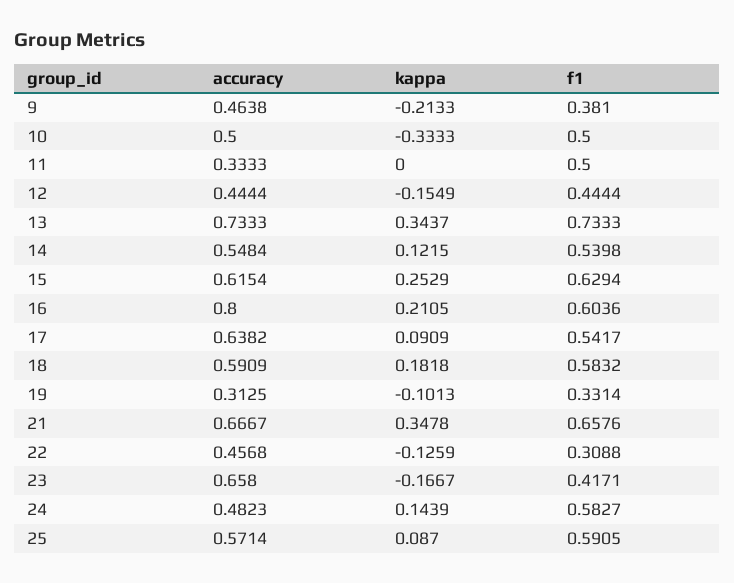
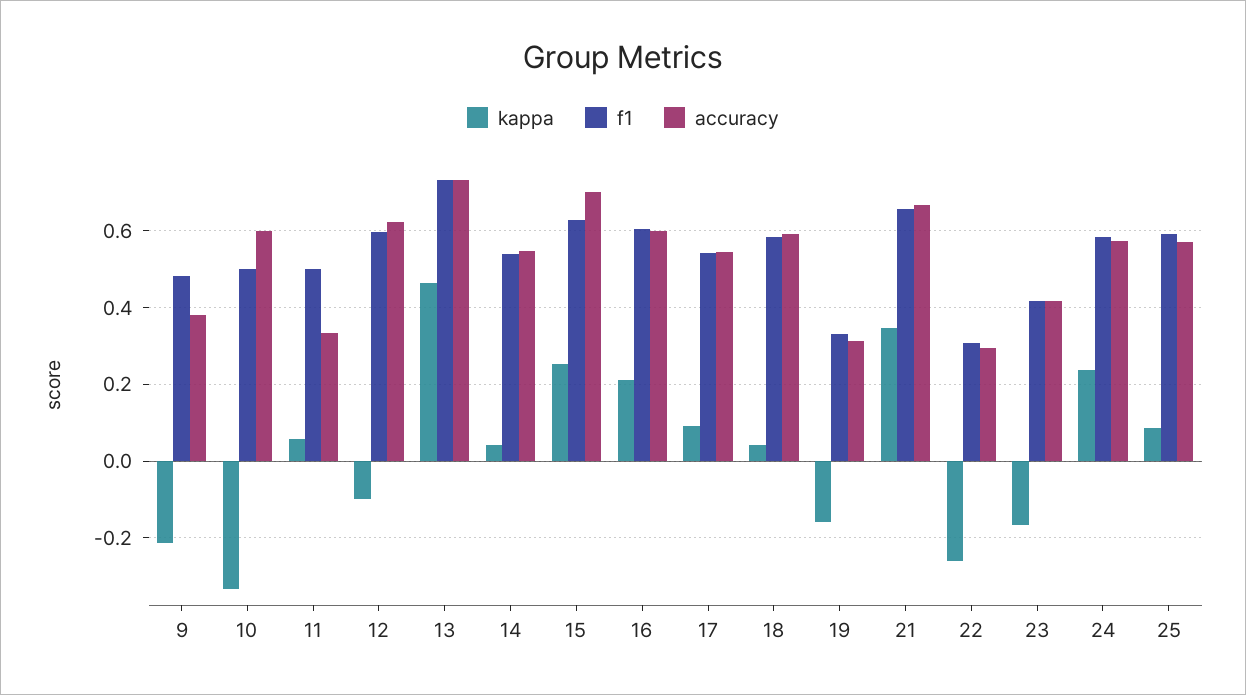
accuracy, 9: 0.4638 -> 0.38
f1, 9: 0.381 -> 0.48
accuracy, 10: 0.5 -> 0.6
kappa, 11: 0 -> 0.06
accuracy, 12: 0.4444 -> 0.62
kappa, 12: -0.1549 -> -0.1
f1, 12: 0.4444 -> 0.6
kappa, 13: 0.3437 -> 0.46
kappa, 14: 0.1215 -> 0.04
accuracy, 15: 0.6154 -> 0.7
accuracy, 16: 0.8 -> 0.6
accuracy, 17: 0.6382 -> 0.54
kappa, 18: 0.1818 -> 0.04
kappa, 19: -0.1013 -> -0.16
accuracy, 22: 0.4568 -> 0.3
kappa, 22: -0.1259 -> -0.26
accuracy, 23: 0.658 -> 0.42
accuracy, 24: 0.4823 -> 0.58
kappa, 24: 0.1439 -> 0.24

